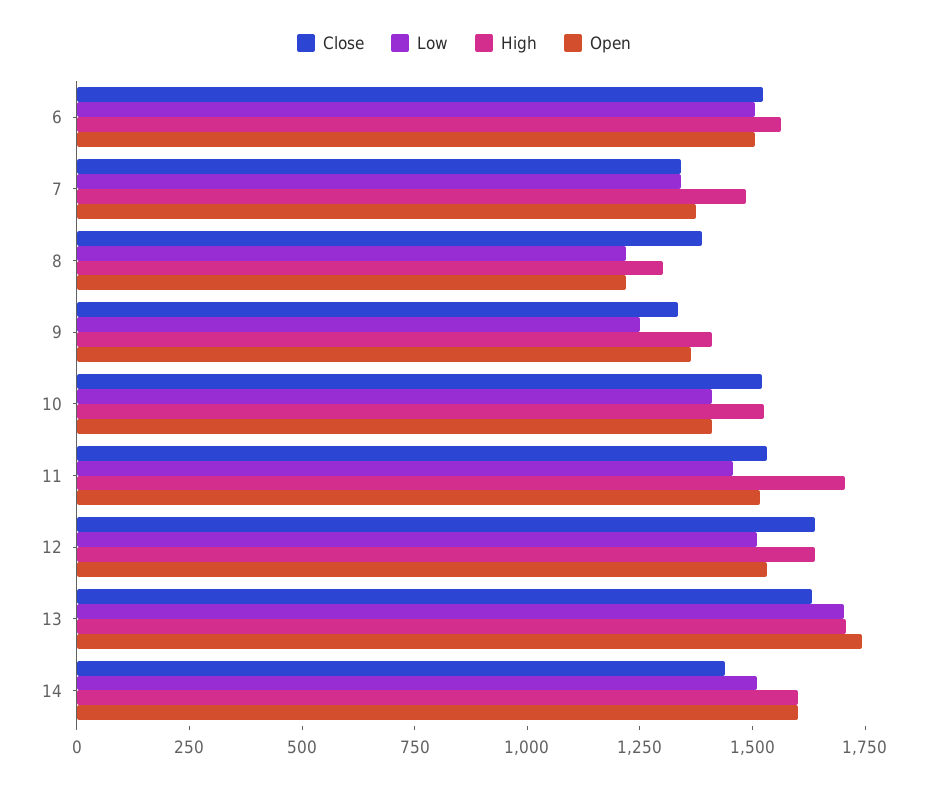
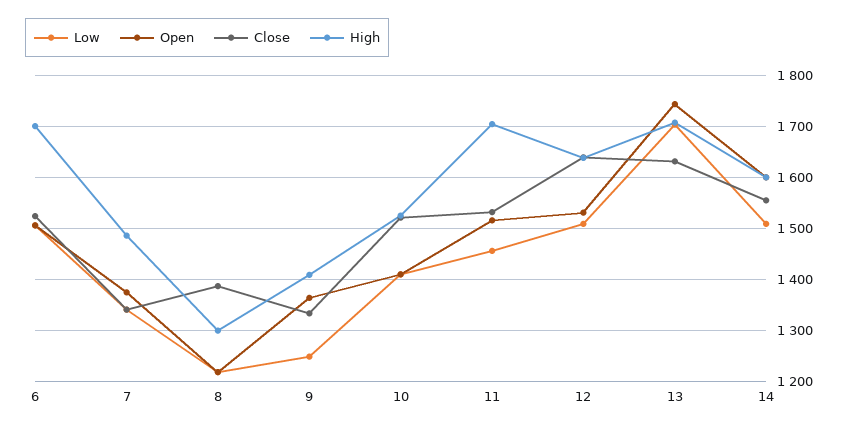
High, 6: 1550 -> 1700
Close, 14: 1450 -> 1560

